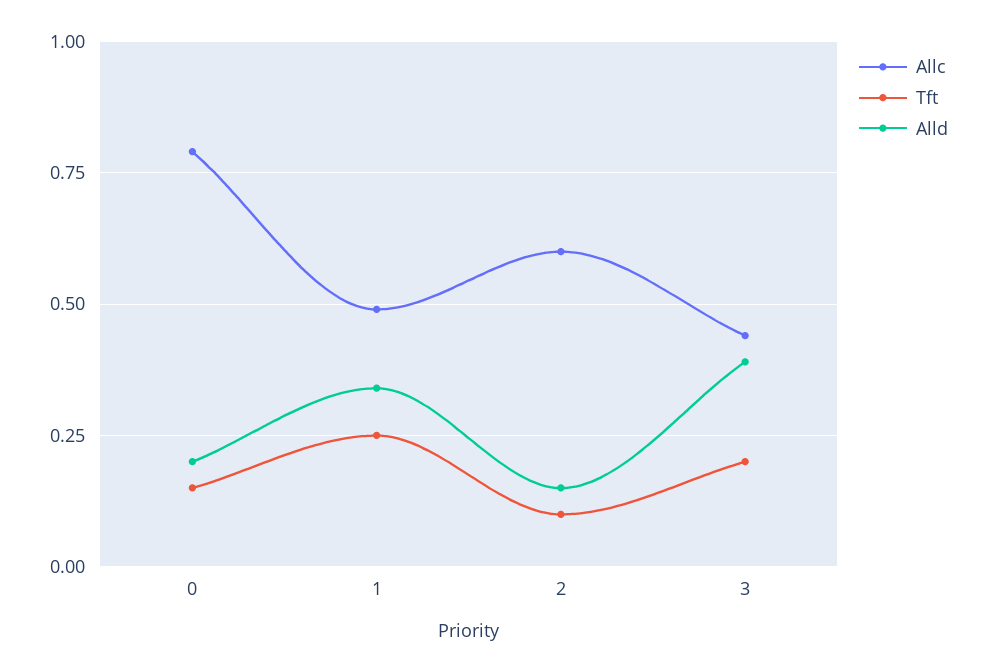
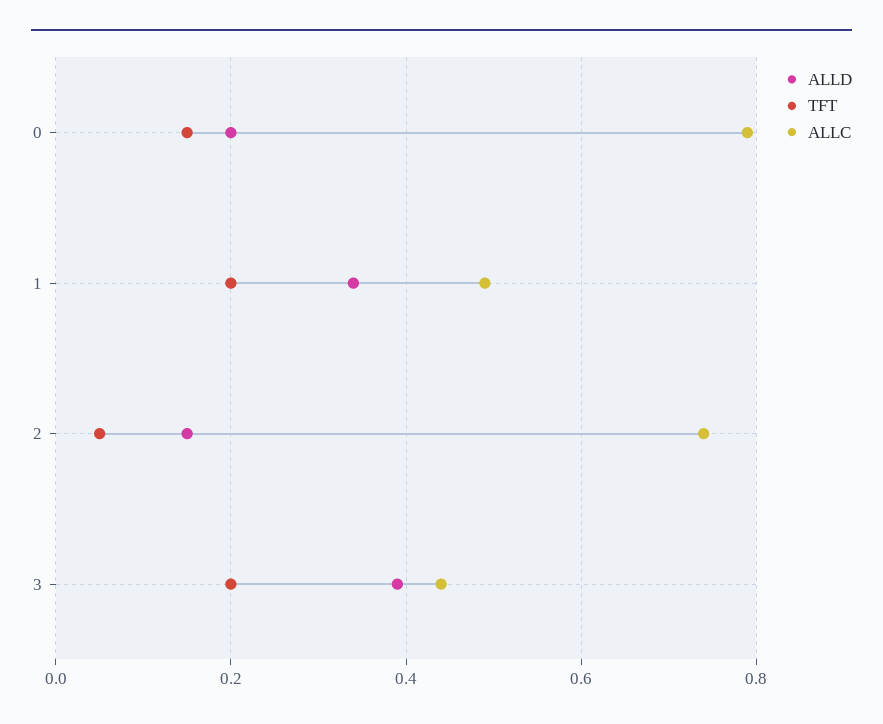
Tft, 1: 0.25 -> 0.2
Allc, 2: 0.6 -> 0.75
Tft, 2: 0.1 -> 0.05

